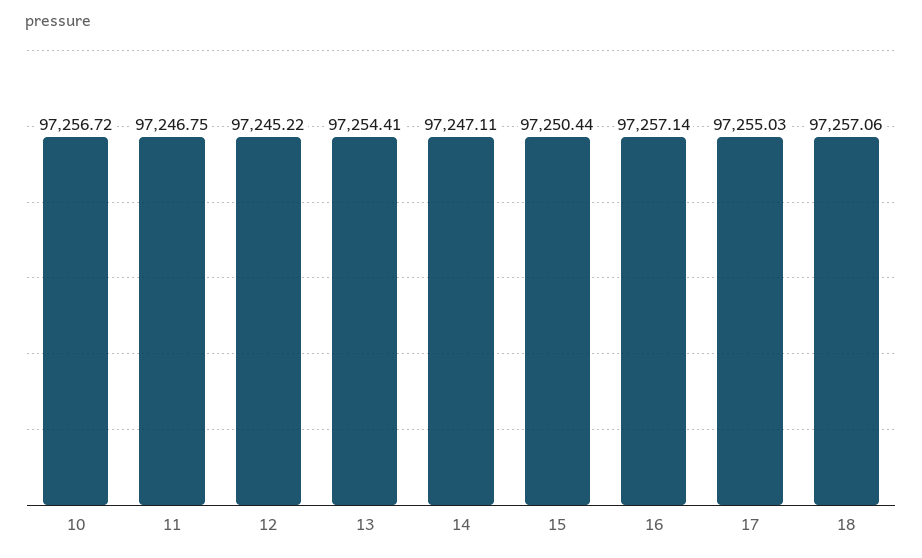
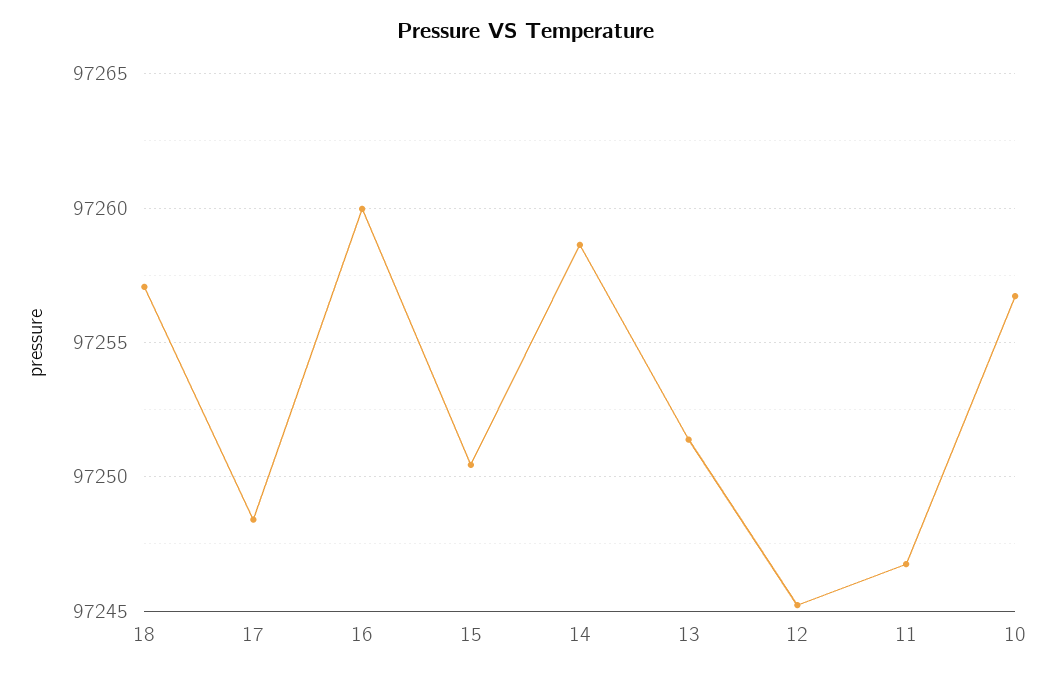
13: 97254.41 -> 97251.5
14: 97247.11 -> 97258.5
16: 97257.14 -> 97260
17: 97255.03 -> 97248.5

